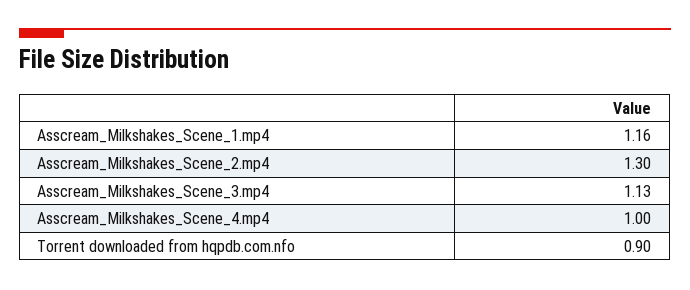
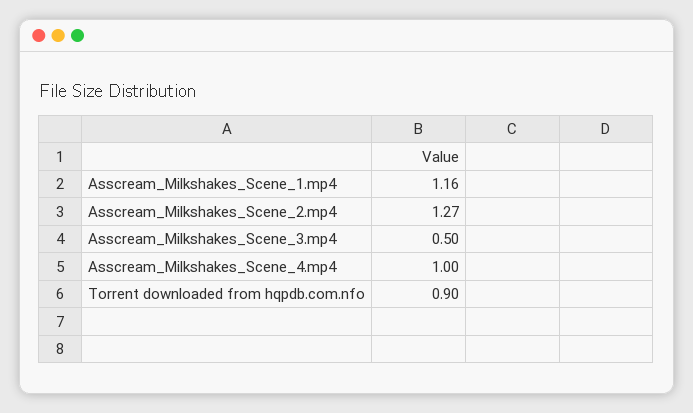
Asscream_Milkshakes_Scene_2.mp4: 1.3 -> 1.27
Asscream_Milkshakes_Scene_3.mp4: 1.13 -> 0.5

